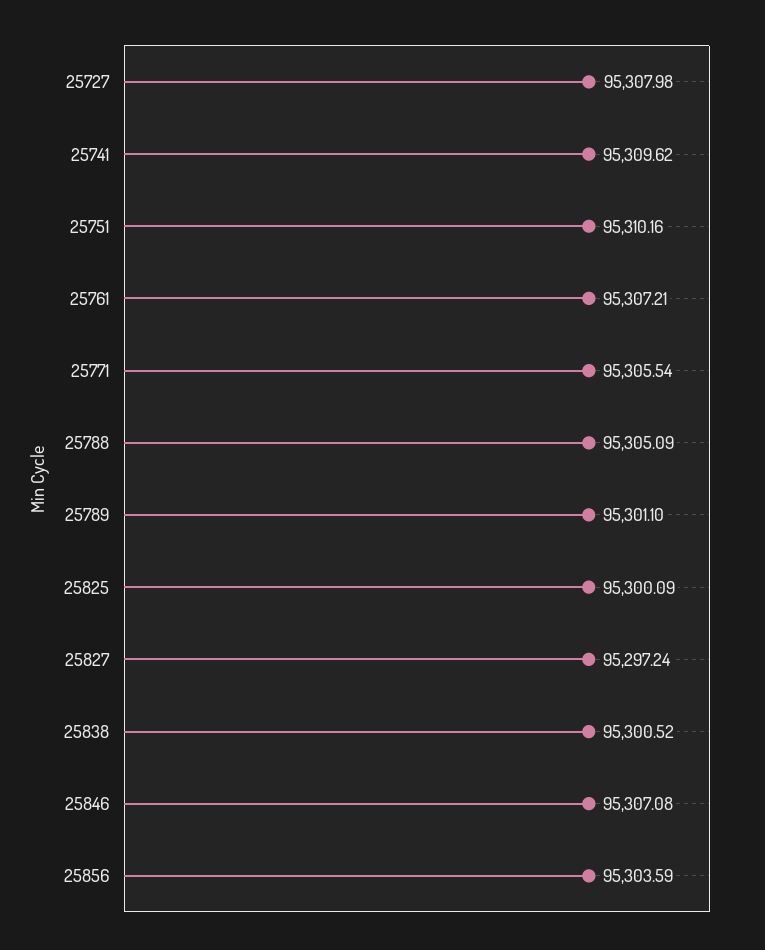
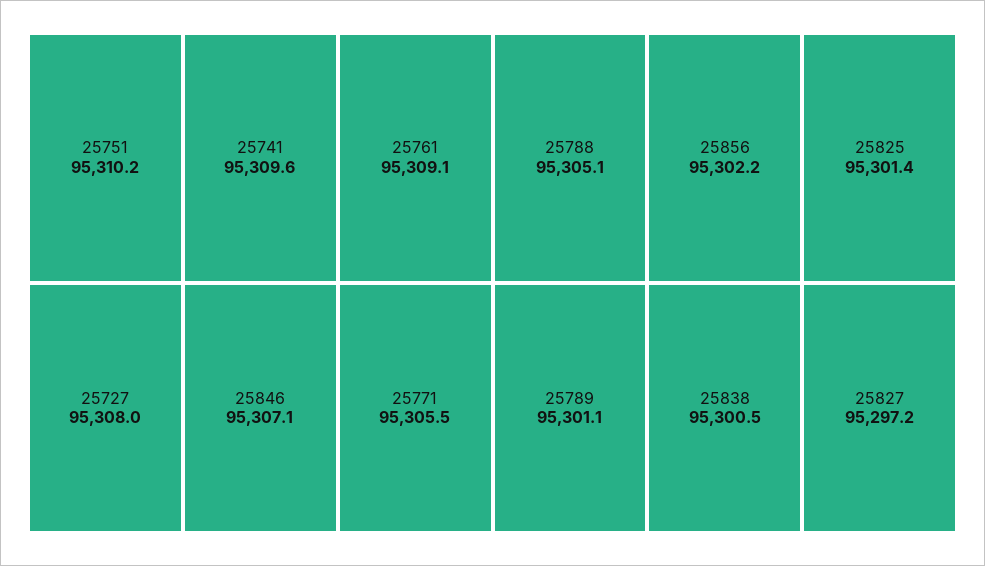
25761: 95307.21 -> 95309.1
25825: 95300.09 -> 95301.4
25856: 95303.59 -> 95302.2

